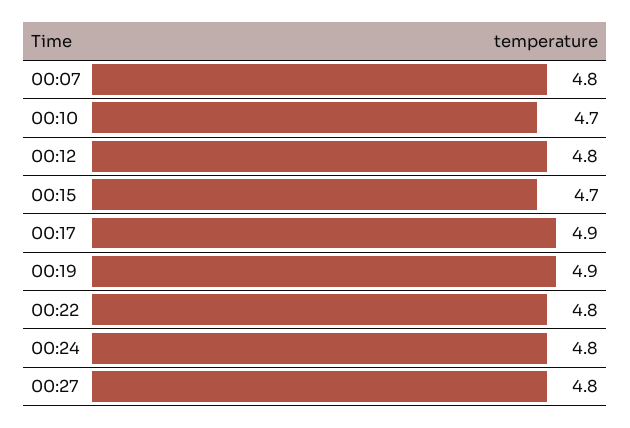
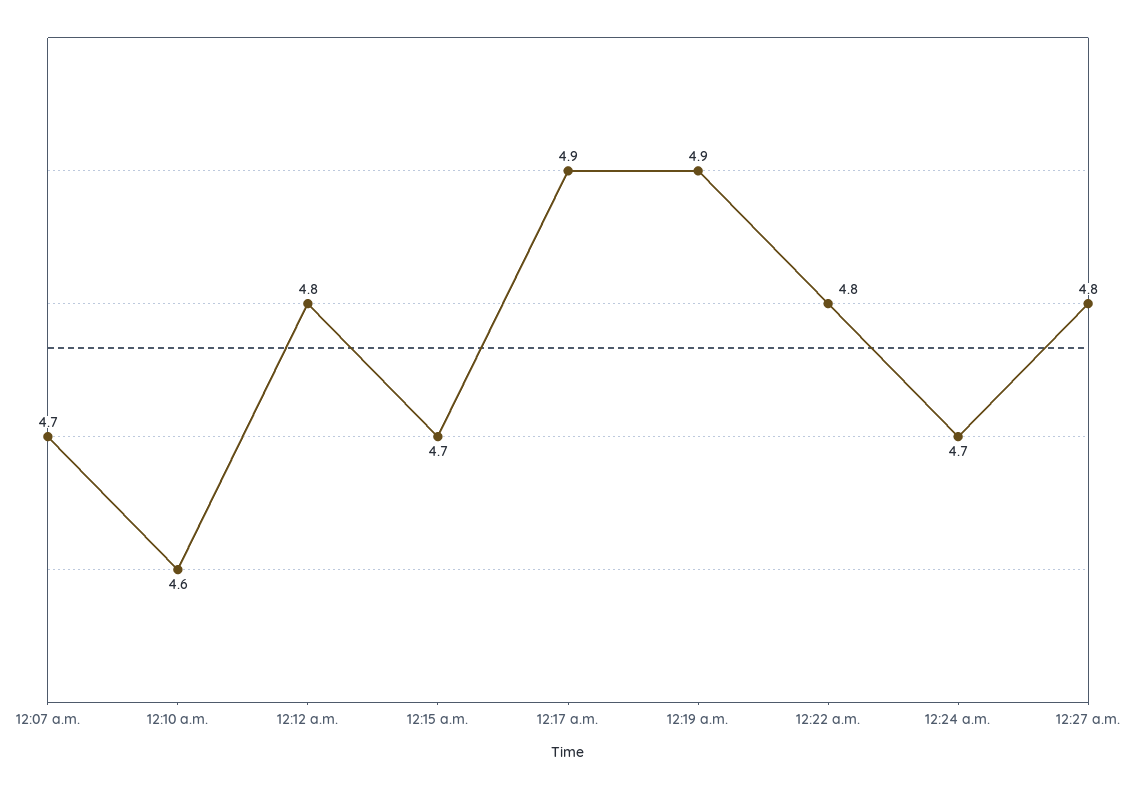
00:07: 4.8 -> 4.7
00:10: 4.7 -> 4.6
00:24: 4.8 -> 4.7

